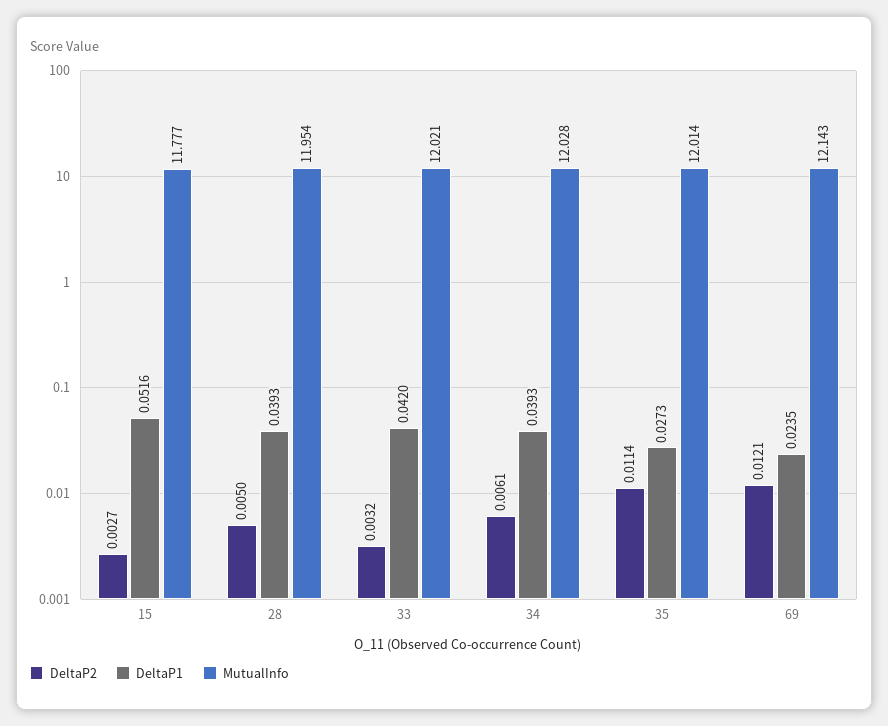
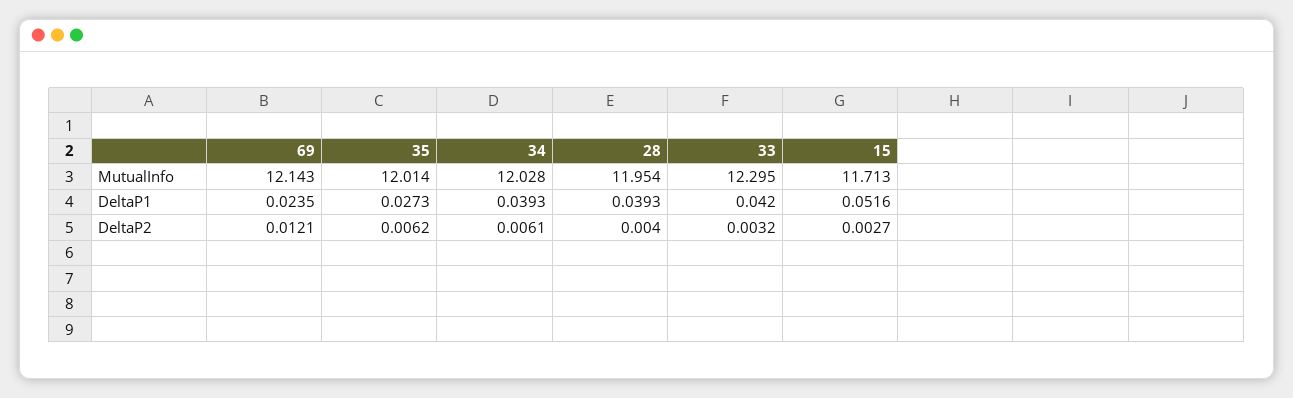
MutualInfo, 15: 11.777 -> 11.713
DeltaP2, 28: 0.005 -> 0.004
MutualInfo, 33: 12.021 -> 12.295
DeltaP2, 35: 0.0114 -> 0.0062

